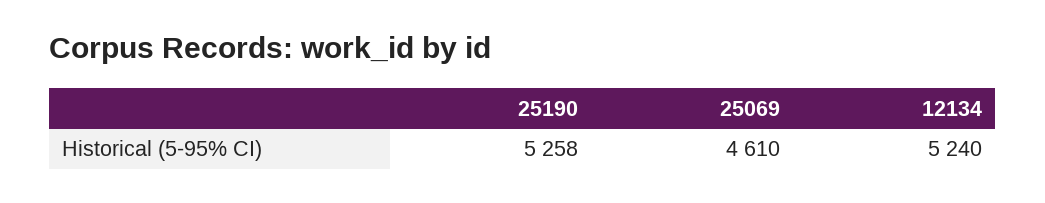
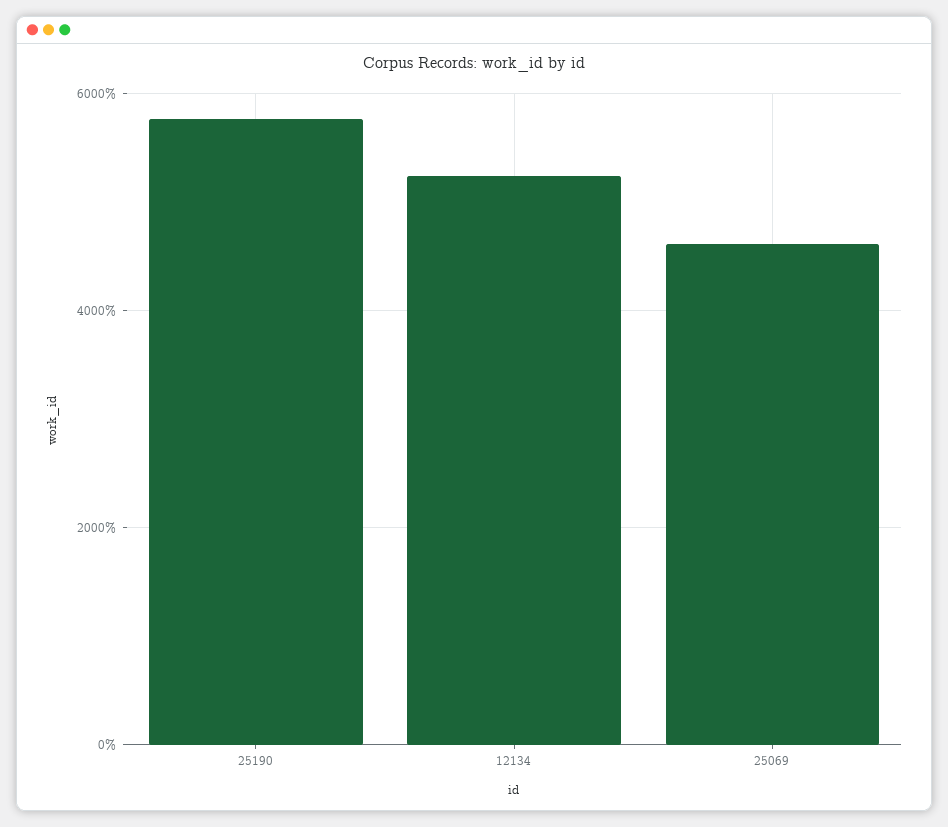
25190: 5258 -> 5800

